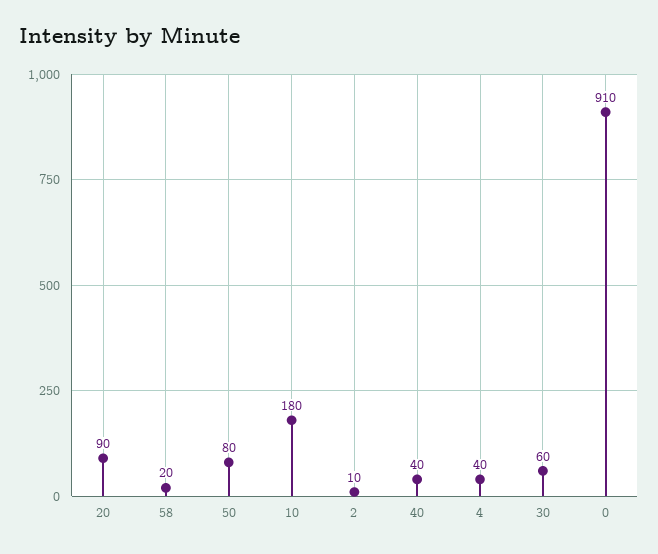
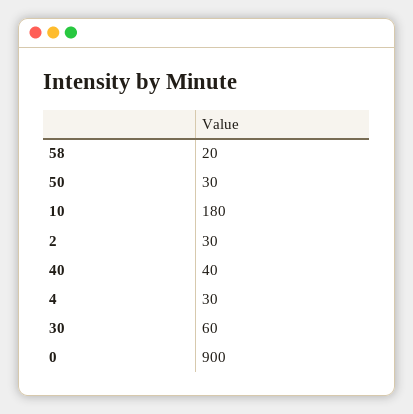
20: 90 -> none
50: 80 -> 30
2: 10 -> 30
4: 40 -> 30
0: 910 -> 900

